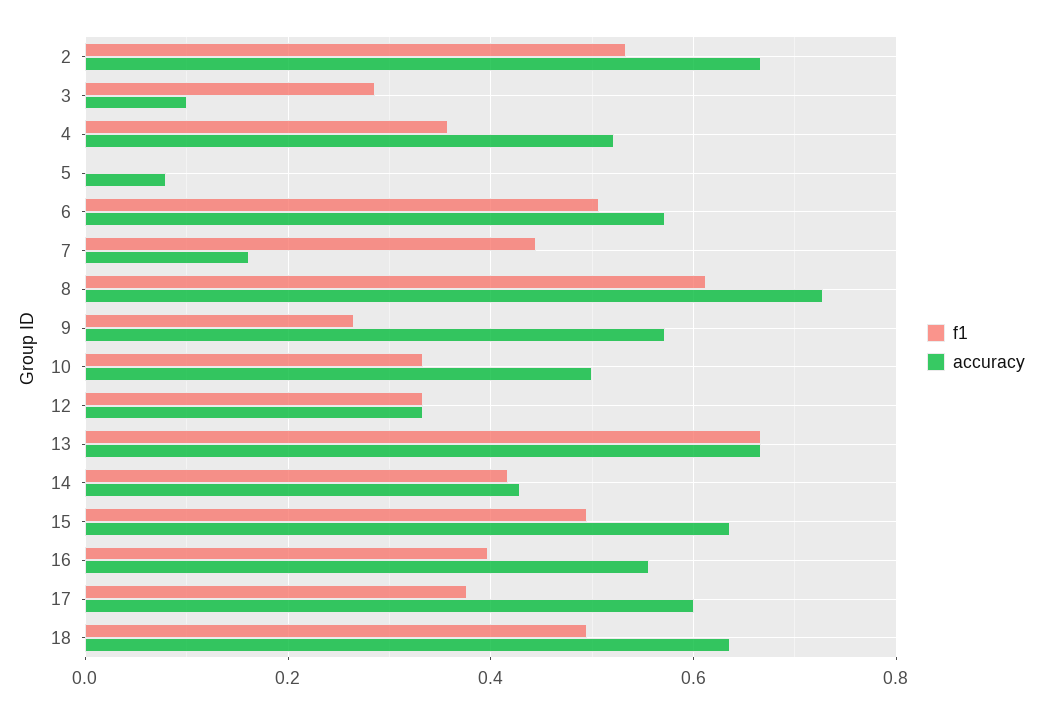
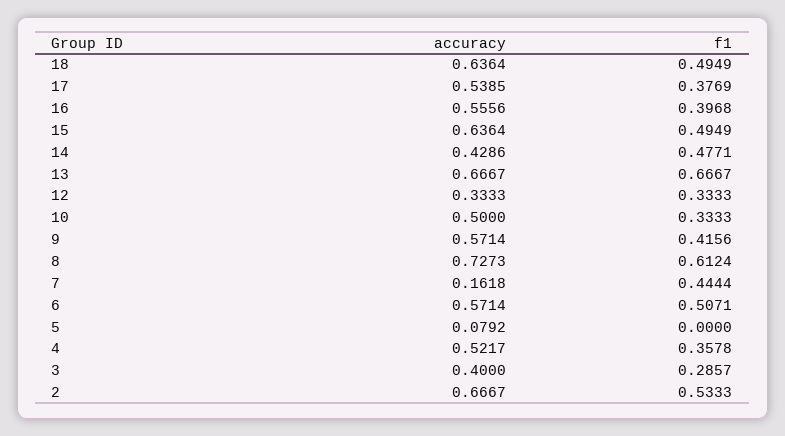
accuracy, 3: 0.1 -> 0.4
f1, 9: 0.26 -> 0.4156
f1, 14: 0.42 -> 0.4771
accuracy, 17: 0.6 -> 0.5385

